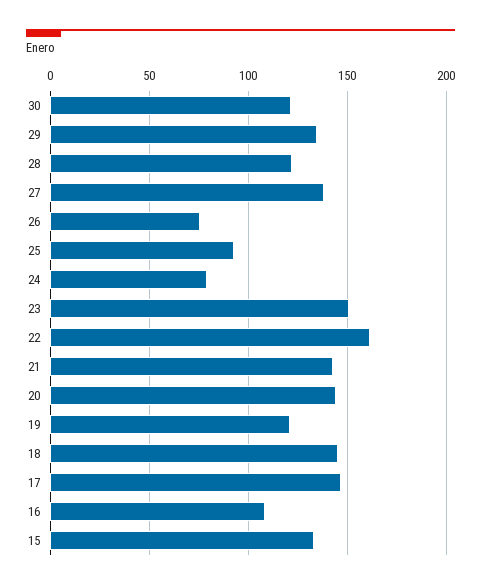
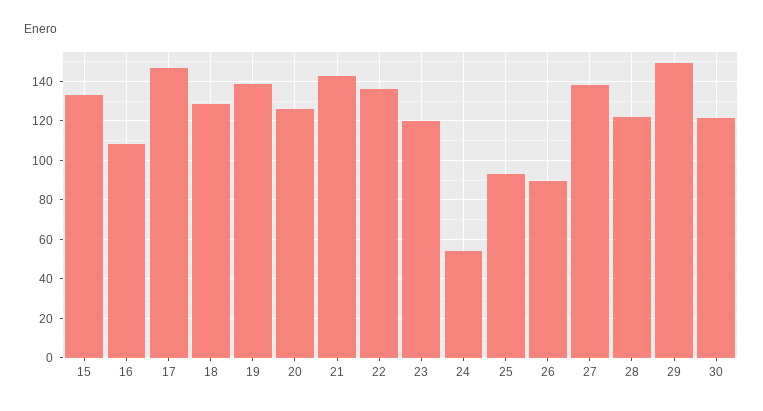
29: 135 -> 150
26: 75 -> 90
24: 80 -> 55
23: 150 -> 120
22: 160 -> 135
20: 145 -> 125
19: 120 -> 140
18: 145 -> 130

